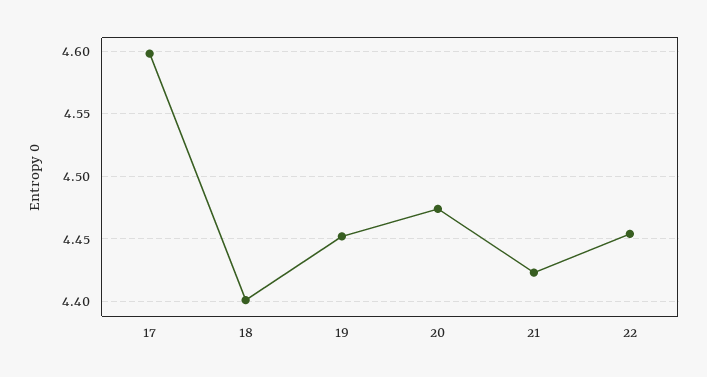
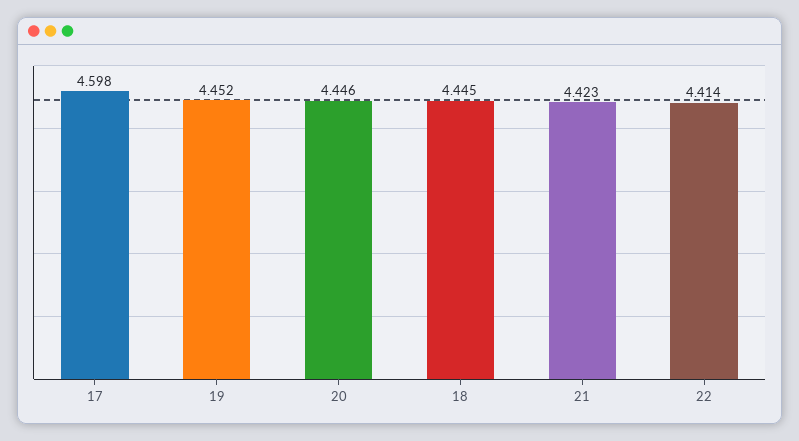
18: 4.4 -> 4.445
20: 4.475 -> 4.446
22: 4.455 -> 4.414

